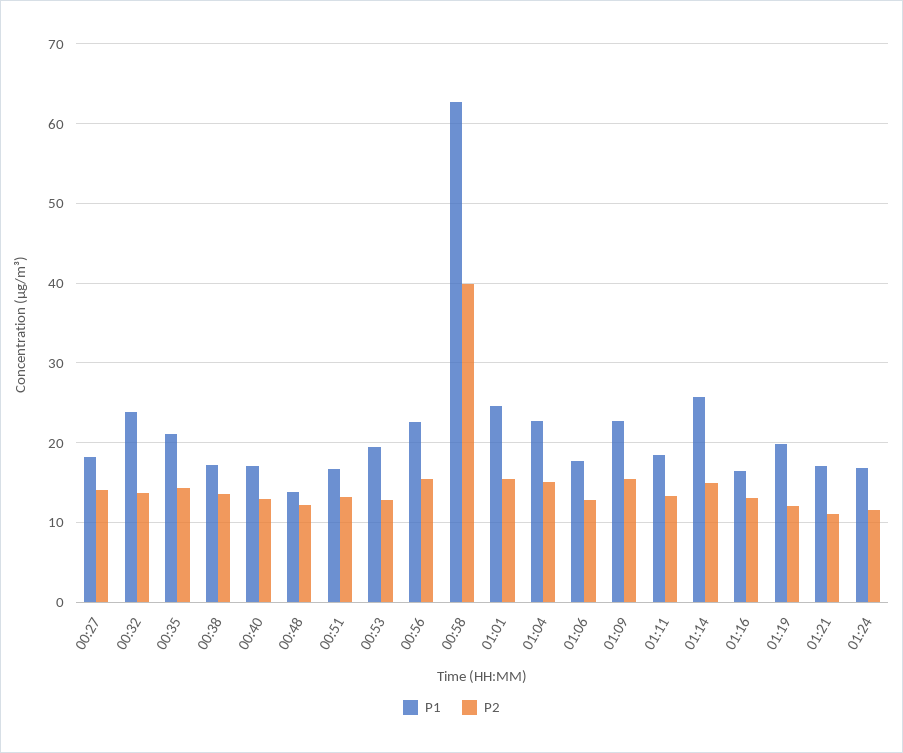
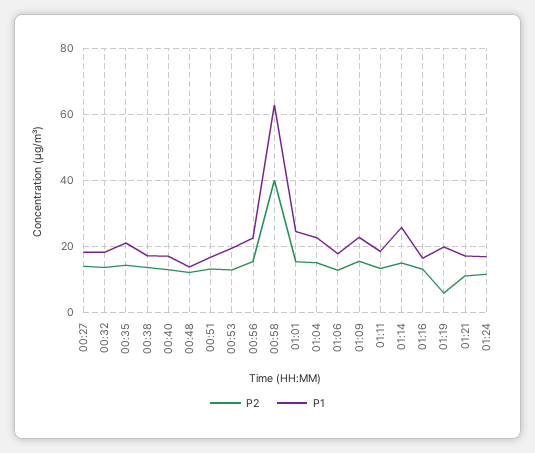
P1, 00:32: 24 -> 18
P2, 01:19: 12 -> 6

